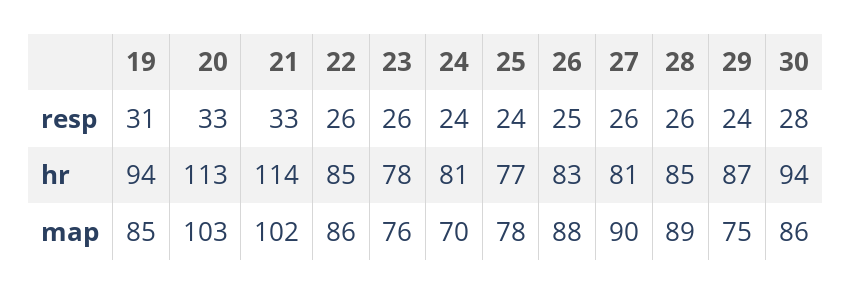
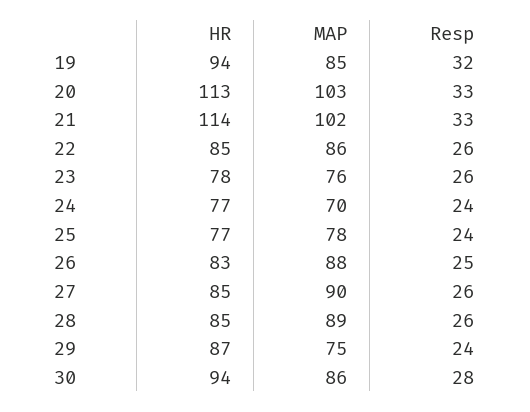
19, resp: 31 -> 32
24, hr: 81 -> 77
27, hr: 81 -> 85

